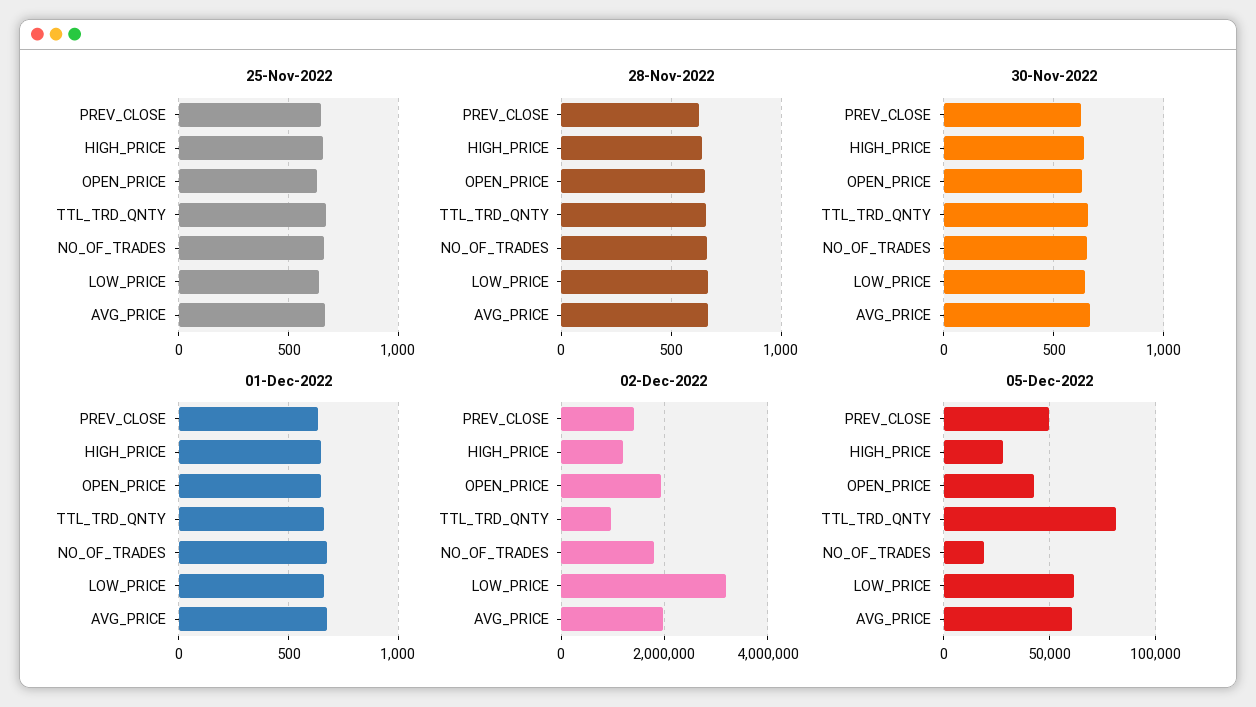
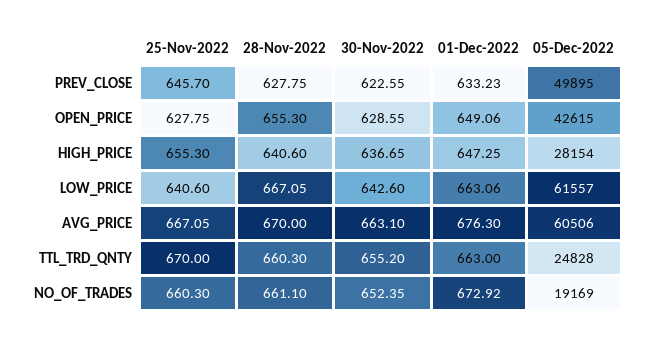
02-Dec-2022, PREV_CLOSE: 1400000 -> none
02-Dec-2022, HIGH_PRICE: 1200000 -> none
02-Dec-2022, OPEN_PRICE: 2000000 -> none
02-Dec-2022, TTL_TRD_QNTY: 1000000 -> none
02-Dec-2022, NO_OF_TRADES: 1800000 -> none
02-Dec-2022, LOW_PRICE: 3200000 -> none
02-Dec-2022, AVG_PRICE: 2000000 -> none
05-Dec-2022, TTL_TRD_QNTY: 80000 -> 24828

